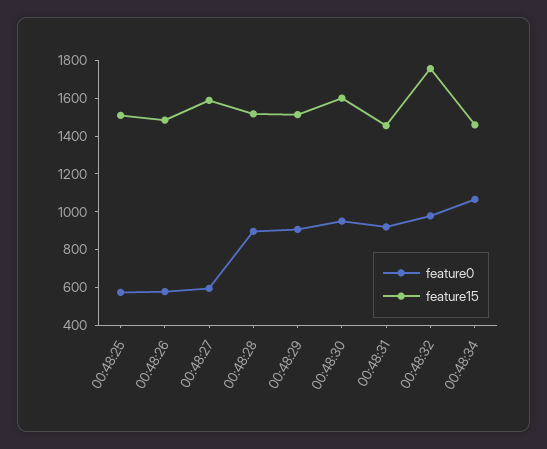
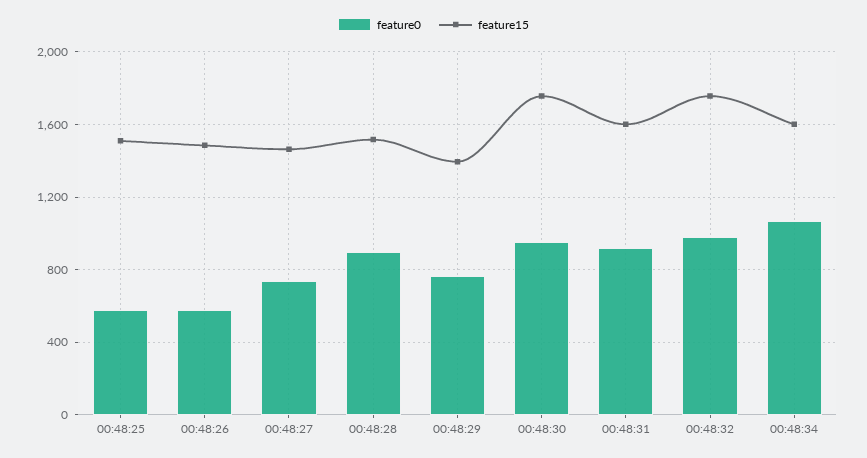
feature0, 00:48:27: 600 -> 750
feature15, 00:48:27: 1600 -> 1450
feature0, 00:48:29: 900 -> 750
feature15, 00:48:29: 1500 -> 1400
feature15, 00:48:30: 1600 -> 1750
feature15, 00:48:31: 1450 -> 1600
feature15, 00:48:34: 1450 -> 1600

